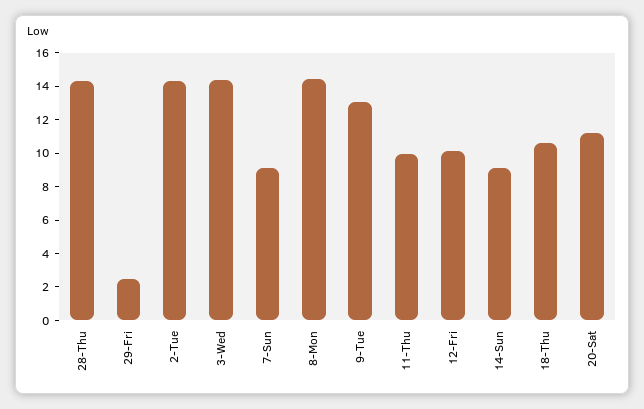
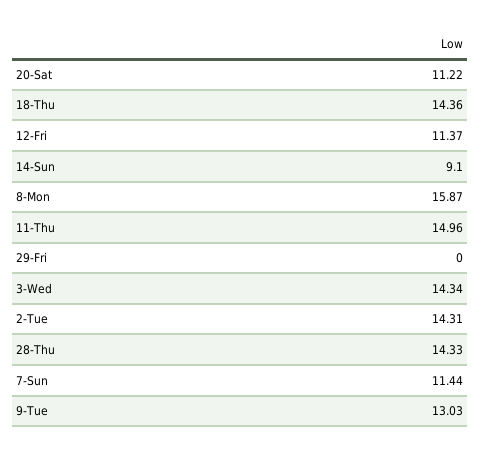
29-Fri: 2.5 -> 0
7-Sun: 9 -> 11.44
8-Mon: 14.5 -> 15.87
11-Thu: 10 -> 14.96
12-Fri: 10 -> 11.37
18-Thu: 10.5 -> 14.36

